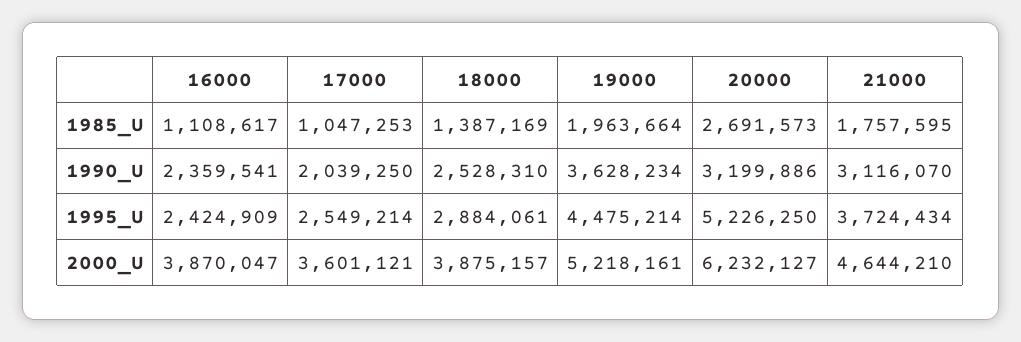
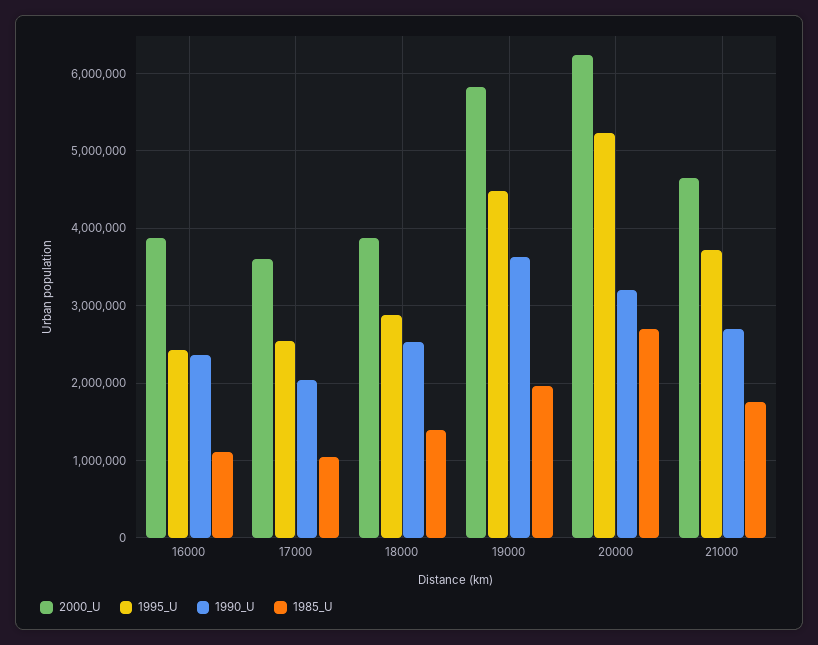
1990_U, 21000: 3116070 -> 2700000
2000_U, 19000: 5218161 -> 5800000

